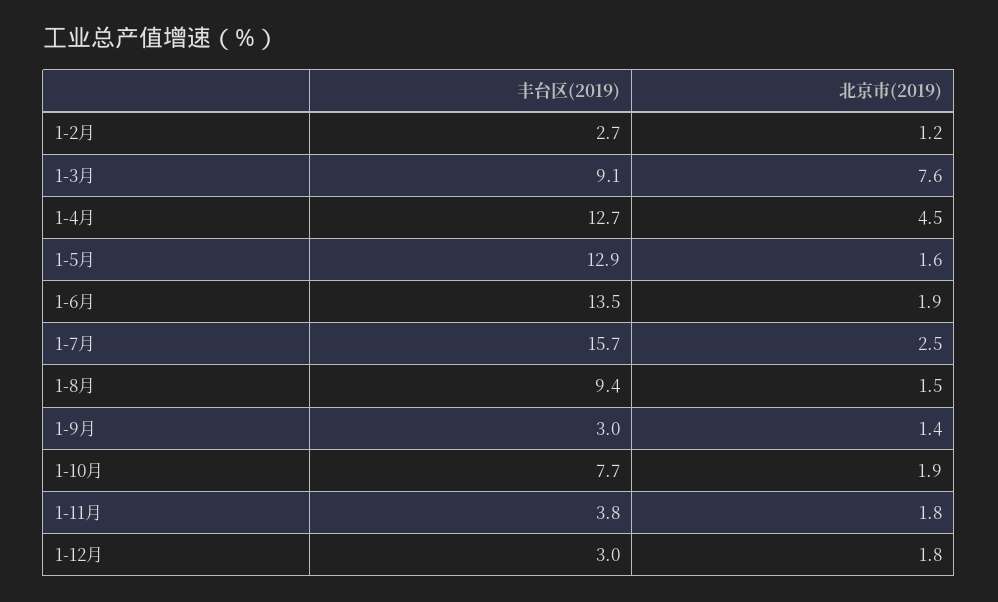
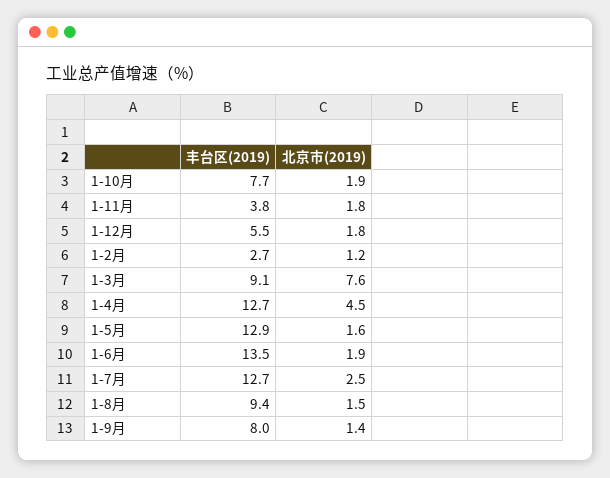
丰台区(2019), 1-7月: 15.7 -> 12.7
丰台区(2019), 1-9月: 3 -> 8
丰台区(2019), 1-12月: 3 -> 5.5

